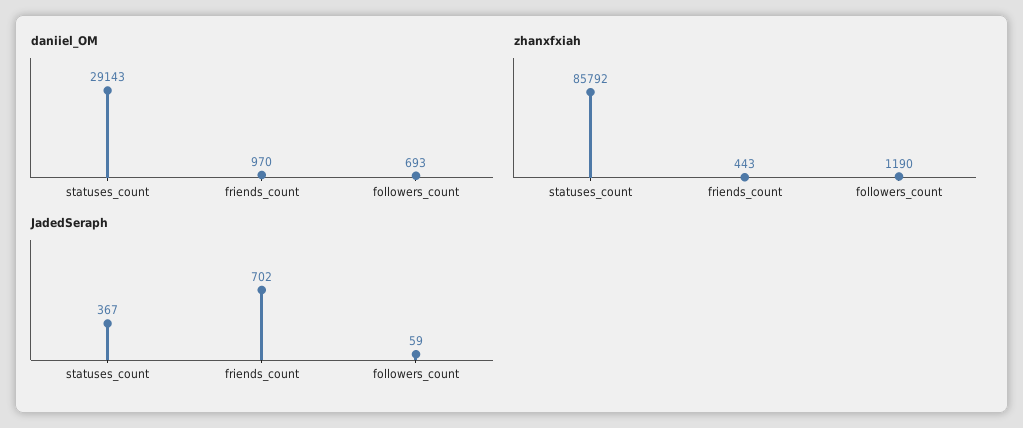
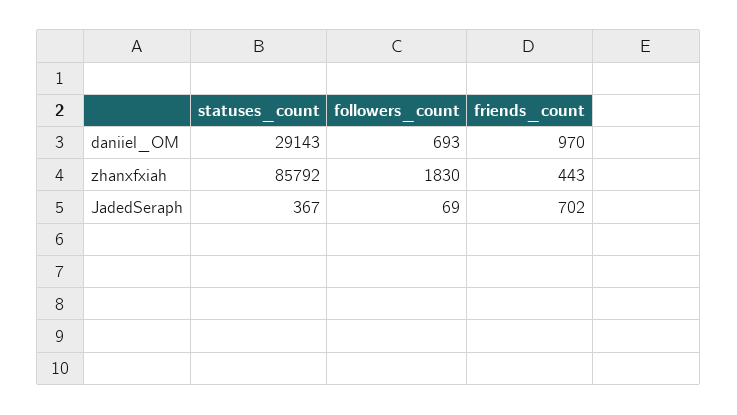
zhanxfxiah, followers_count: 1190 -> 1830
JadedSeraph, followers_count: 59 -> 69

